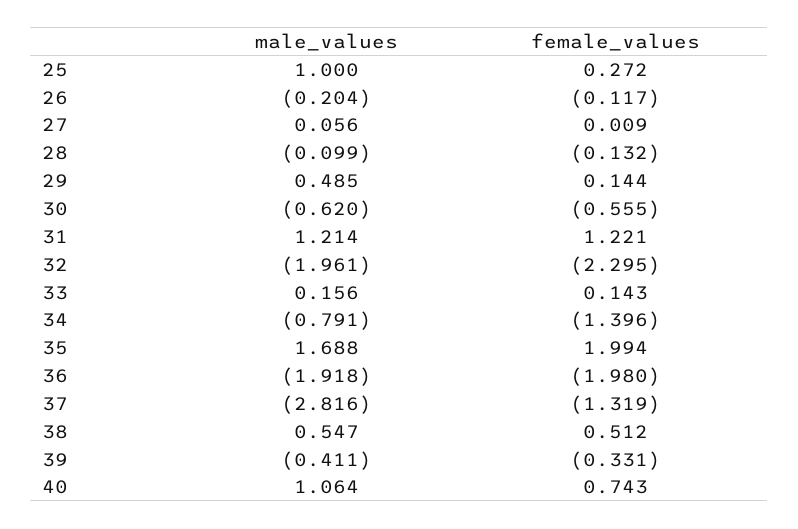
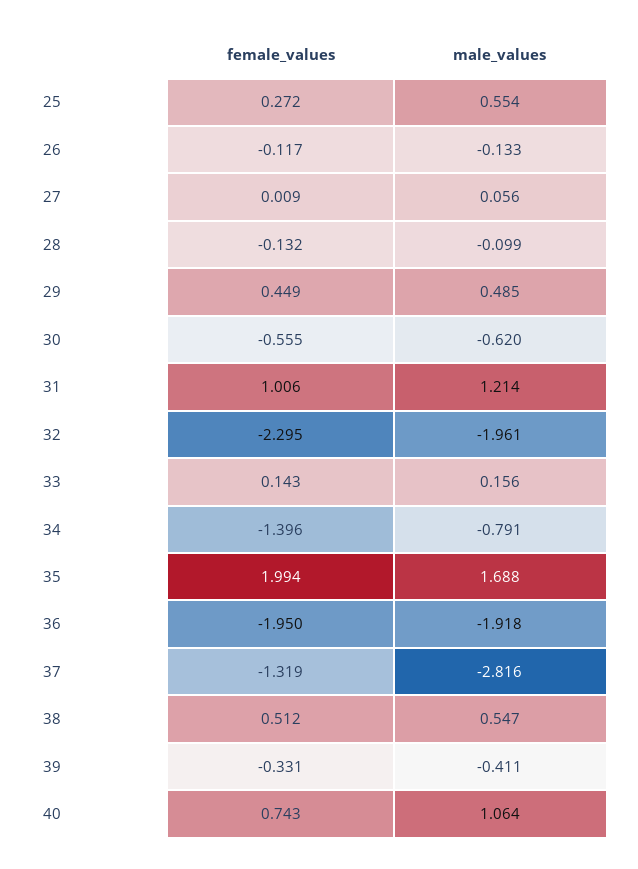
male_values, 25: 1 -> 0.554
male_values, 26: -0.204 -> -0.133
female_values, 29: 0.144 -> 0.449
female_values, 31: 1.221 -> 1.006
female_values, 36: -1.98 -> -1.95

